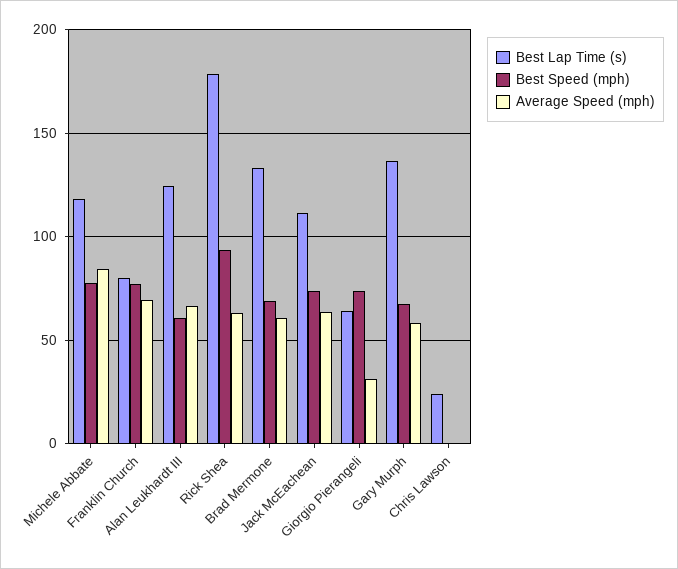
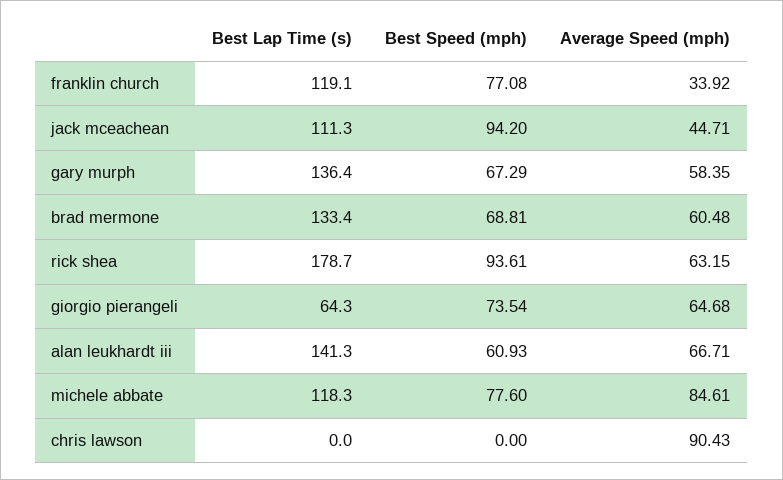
Best Lap Time (s), Franklin Church: 80 -> 119.1
Average Speed (mph), Franklin Church: 70 -> 33.92
Best Lap Time (s), Alan Leukhardt III: 125 -> 141.3
Best Speed (mph), Jack McEachean: 75 -> 94.2
Average Speed (mph), Jack McEachean: 65 -> 44.71
Average Speed (mph), Giorgio Pierangeli: 30 -> 64.68
Best Lap Time (s), Chris Lawson: 25 -> 0
Average Speed (mph), Chris Lawson: 0 -> 90.43

